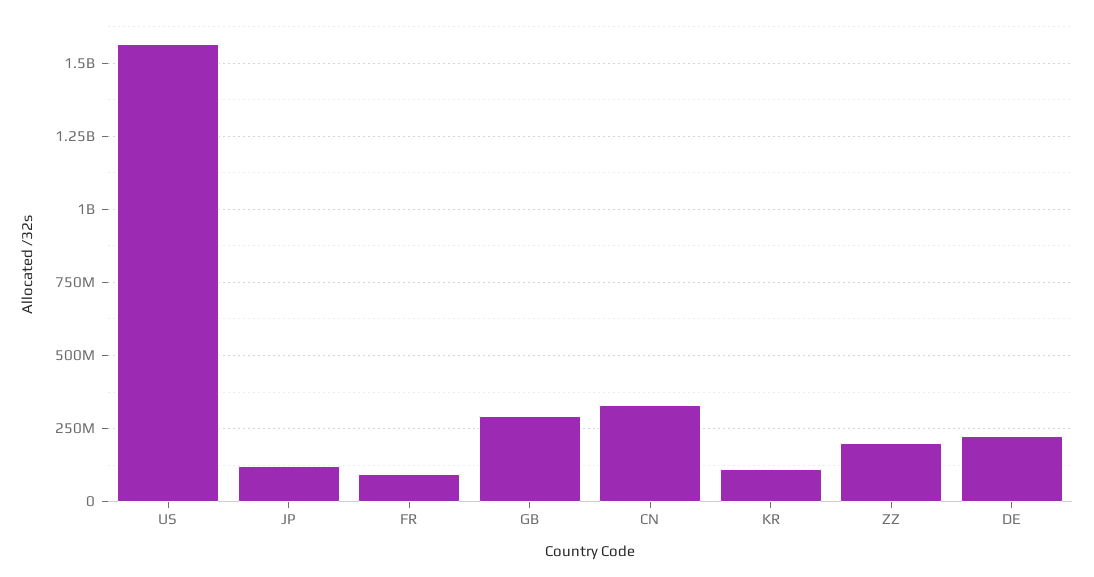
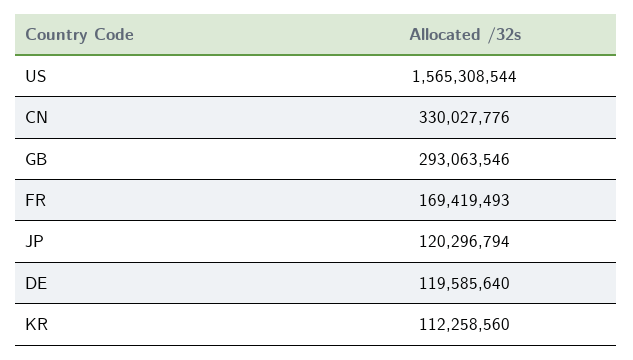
FR: 100000000 -> 169419493
ZZ: 200000000 -> none
DE: 225000000 -> 119585640

